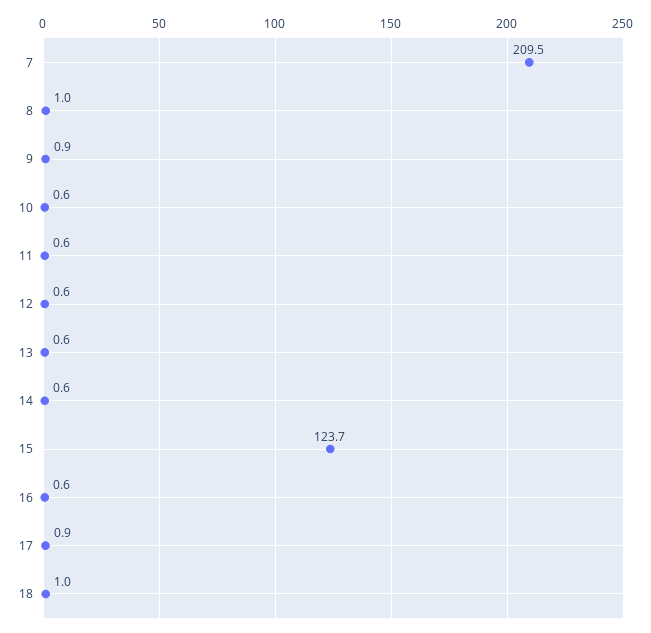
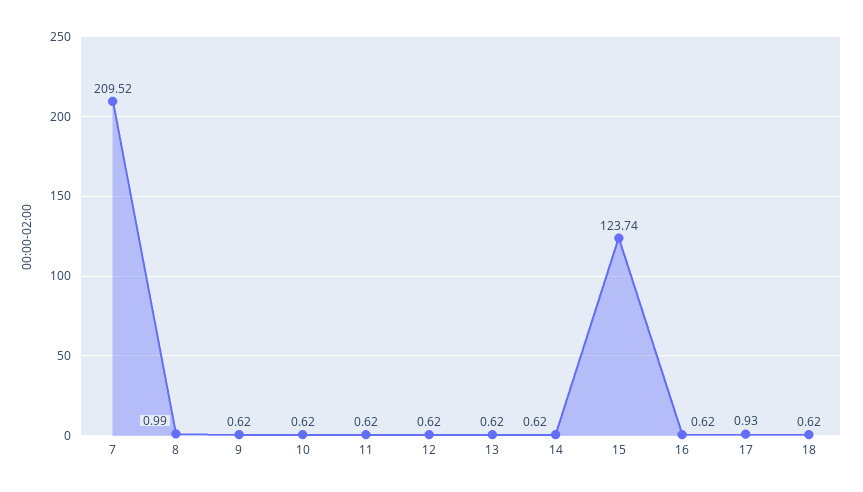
9: 0.9 -> 0.62
18: 1 -> 0.62

